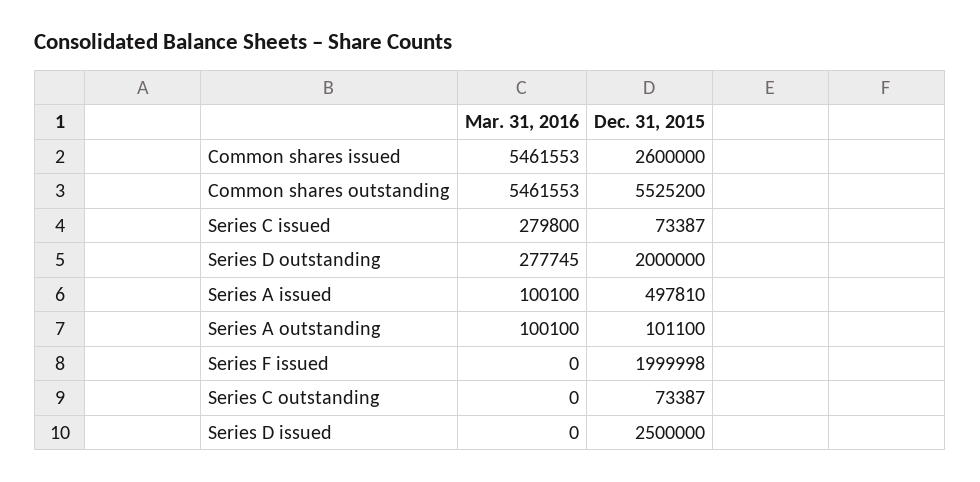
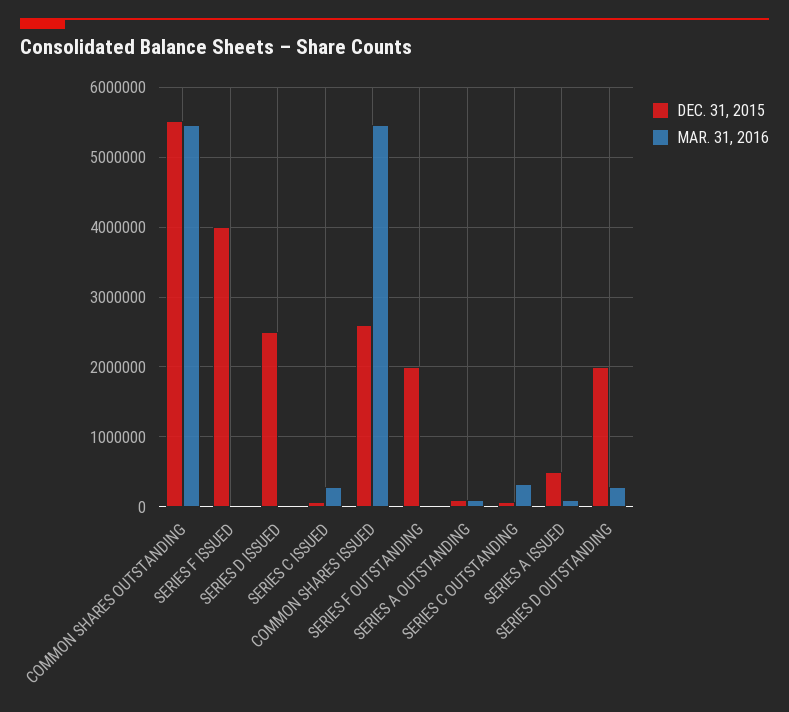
Dec. 31, 2015, Series F issued: 1999998 -> 4000000
Mar. 31, 2016, Series C outstanding: 0 -> 300000
Dec. 31, 2015, SERIES F OUTSTANDING: none -> 2000000
Mar. 31, 2016, SERIES F OUTSTANDING: none -> 0

